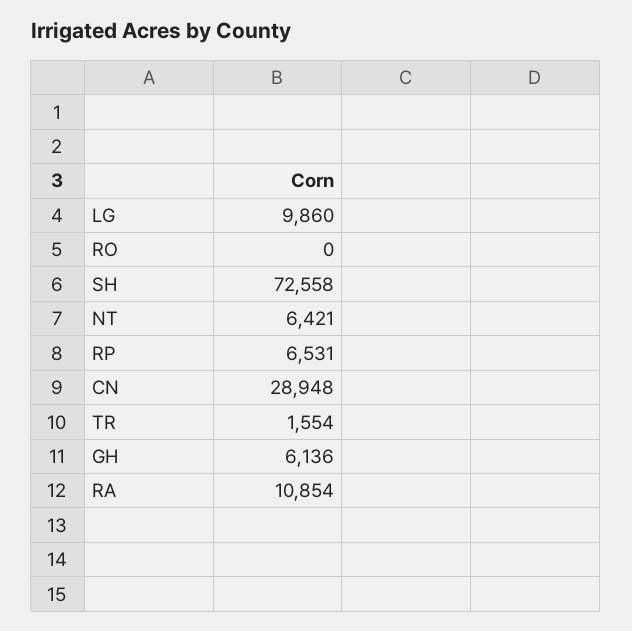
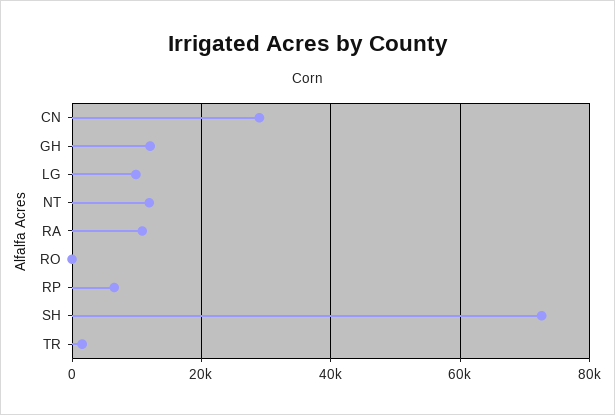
NT: 6421 -> 12000
GH: 6136 -> 12000

